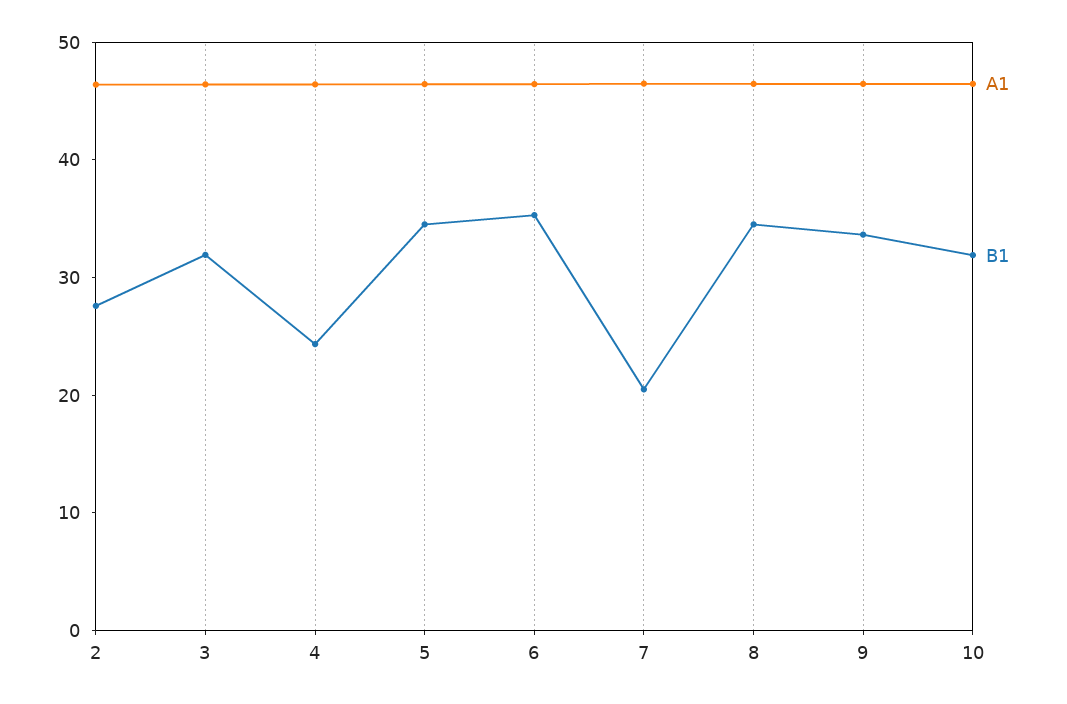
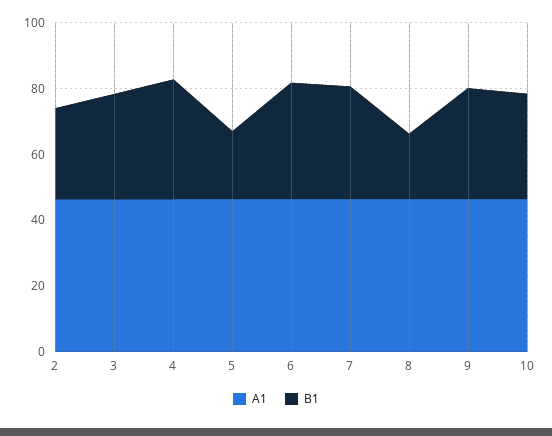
B1, 4: 24 -> 35
B1, 5: 34 -> 20
B1, 7: 20 -> 35
B1, 8: 34 -> 20

